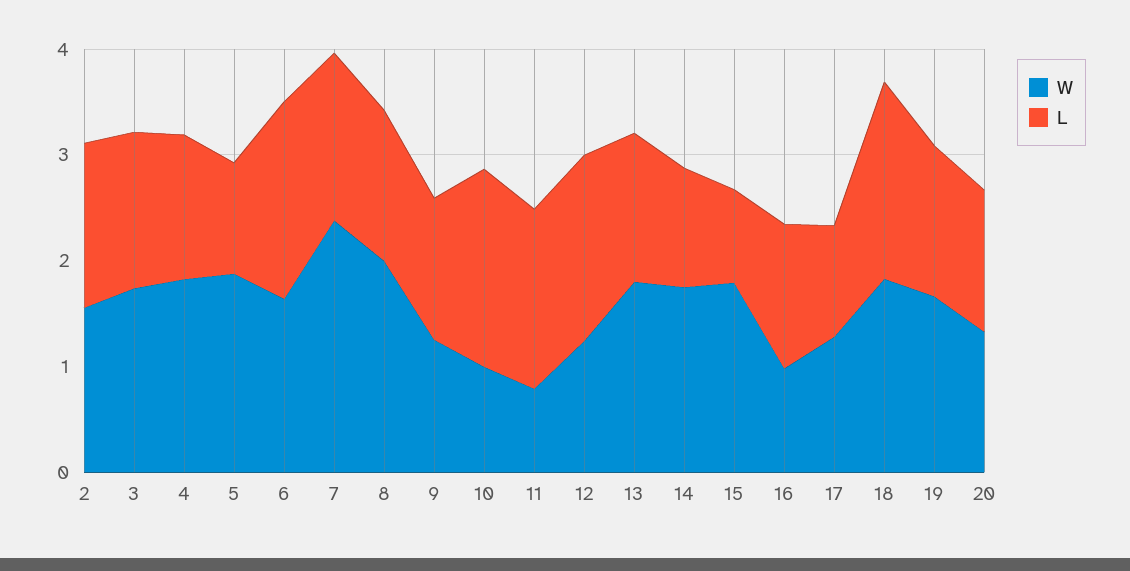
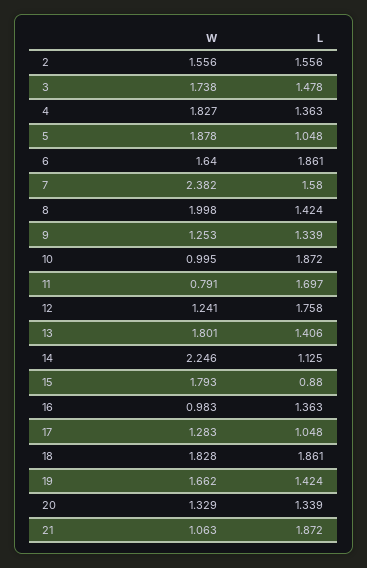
W, 14: 1.8 -> 2.246
W, 21: none -> 1.063
L, 21: none -> 1.872

